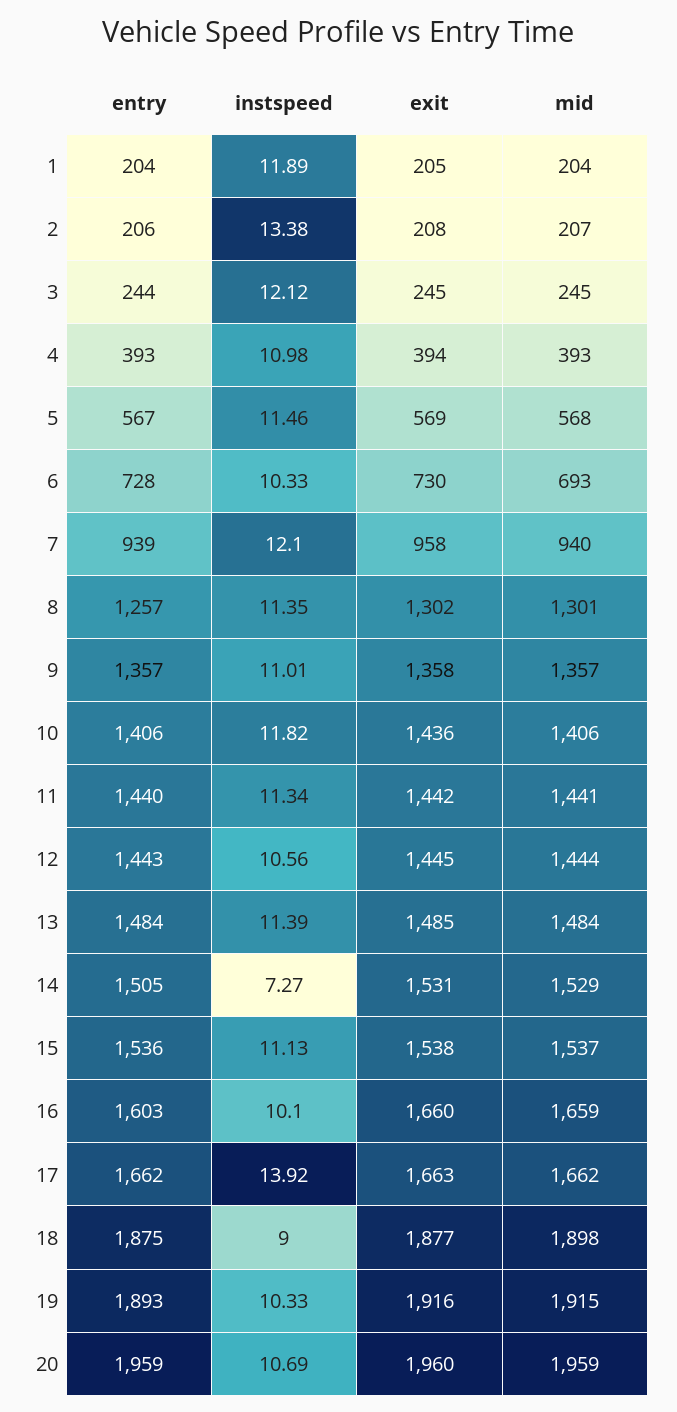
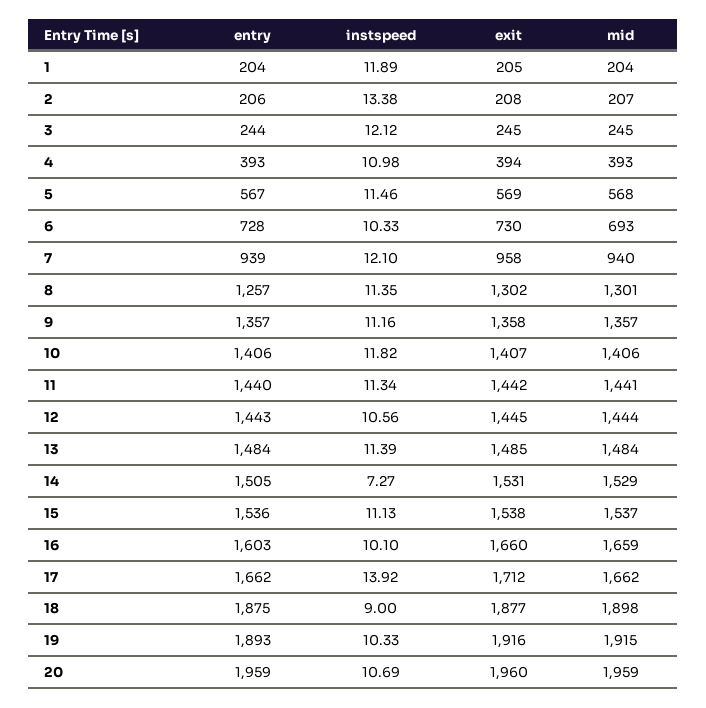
instspeed, 9: 11.01 -> 11.16
exit, 10: 1436 -> 1407
exit, 17: 1663 -> 1712

